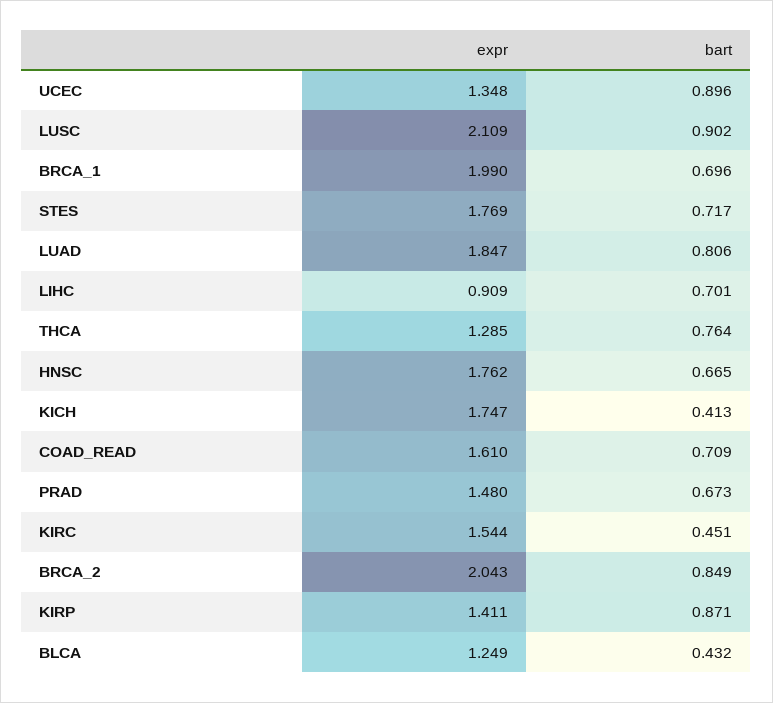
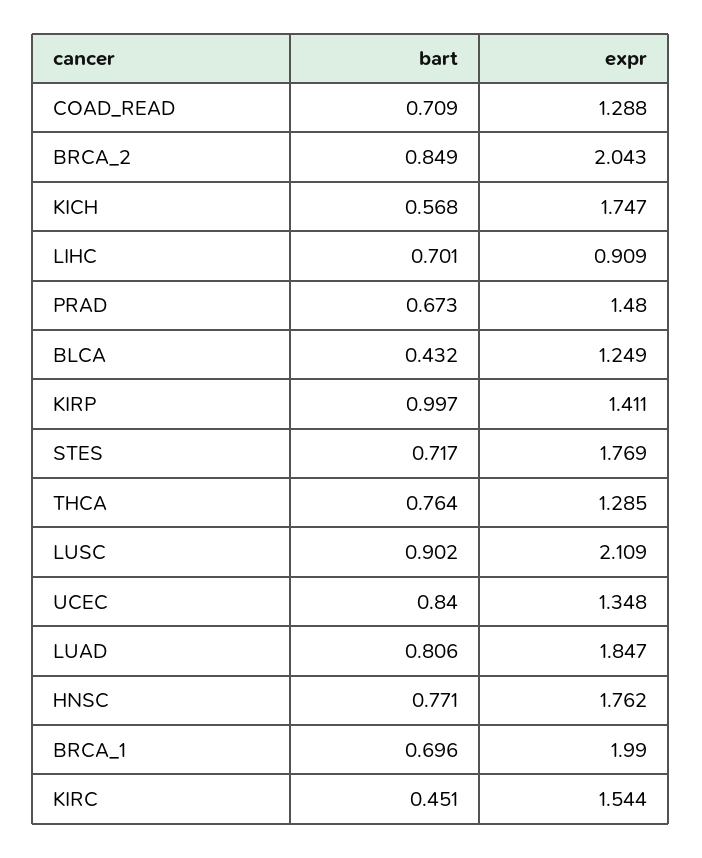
bart, UCEC: 0.896 -> 0.84
bart, HNSC: 0.665 -> 0.771
bart, KICH: 0.413 -> 0.568
expr, COAD_READ: 1.61 -> 1.288
bart, KIRP: 0.871 -> 0.997

